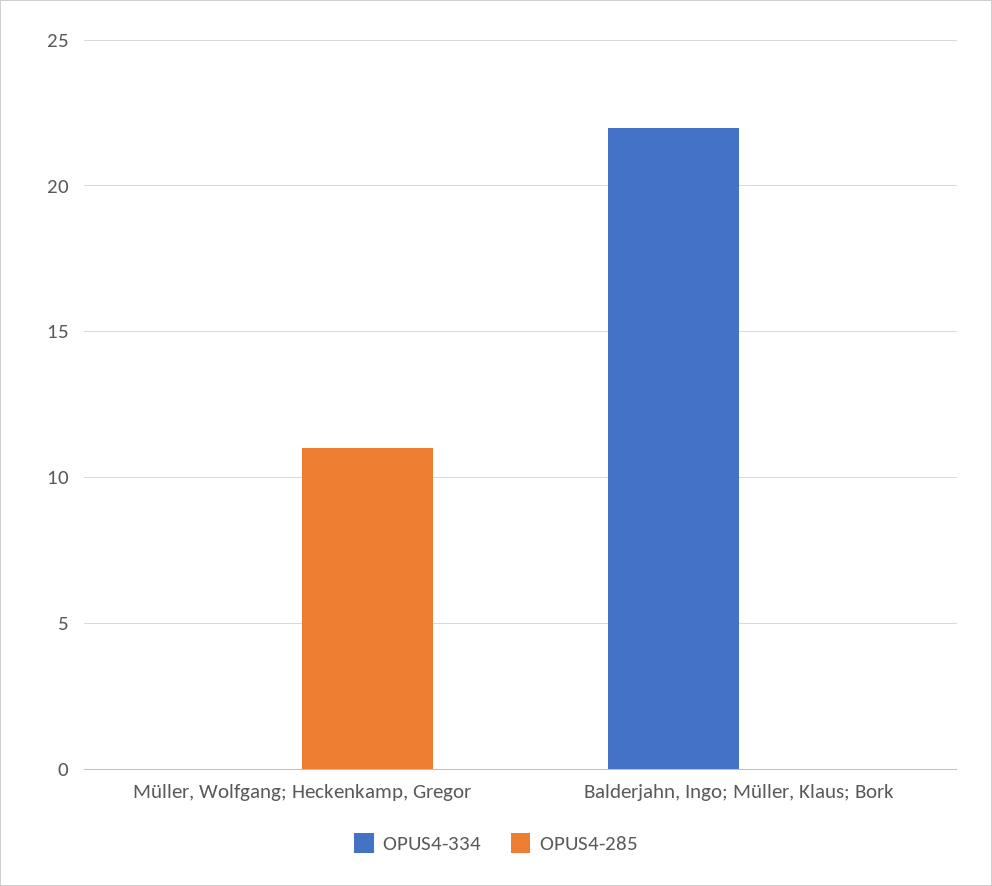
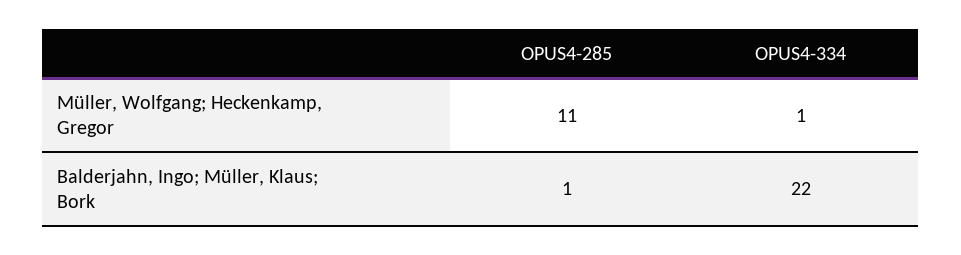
OPUS4-334, Müller, Wolfgang; Heckenkamp, Gregor: 0 -> 1
OPUS4-285, Balderjahn, Ingo; Müller, Klaus; Bork: 0 -> 1

